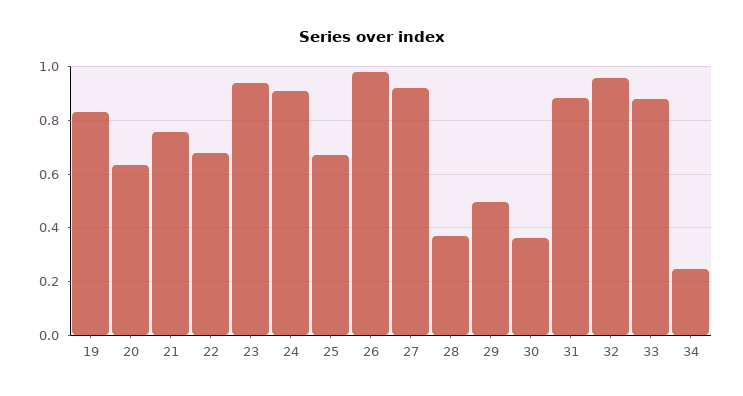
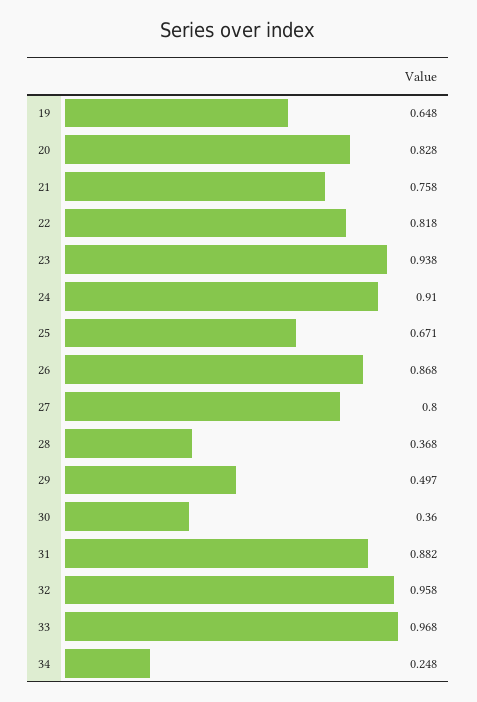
19: 0.825 -> 0.648
20: 0.625 -> 0.828
22: 0.675 -> 0.818
26: 0.975 -> 0.868
27: 0.925 -> 0.8
33: 0.875 -> 0.968

